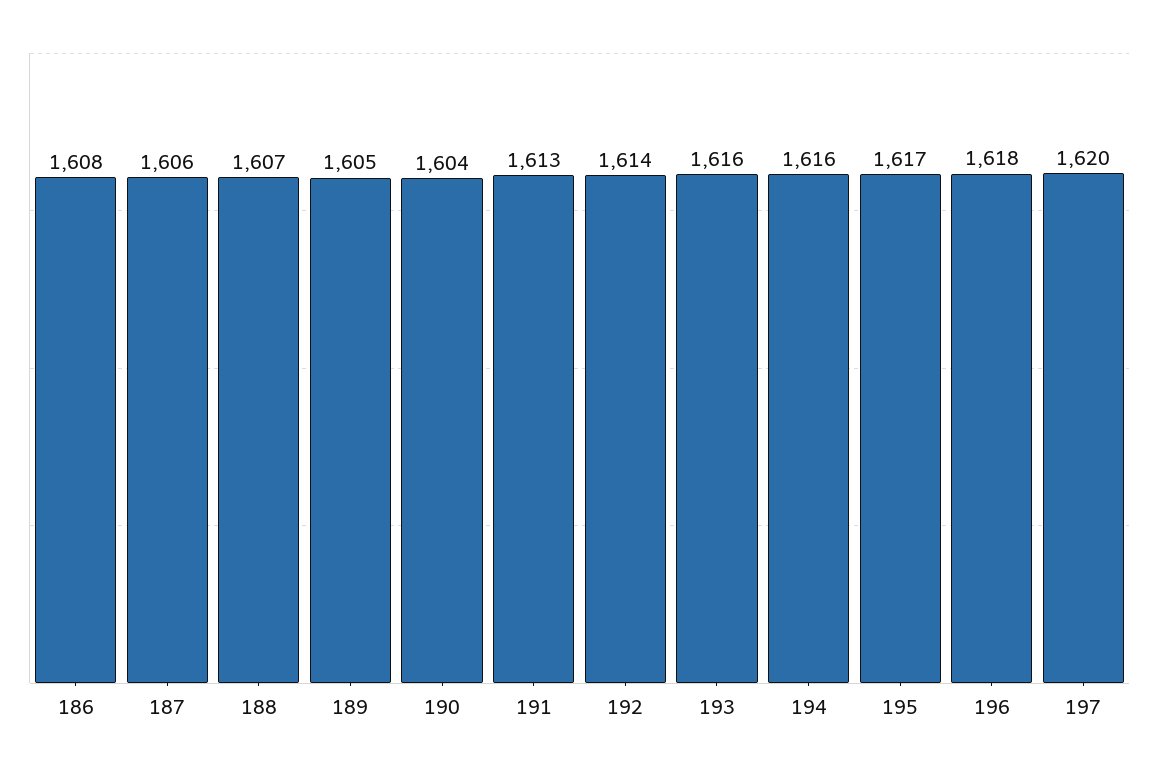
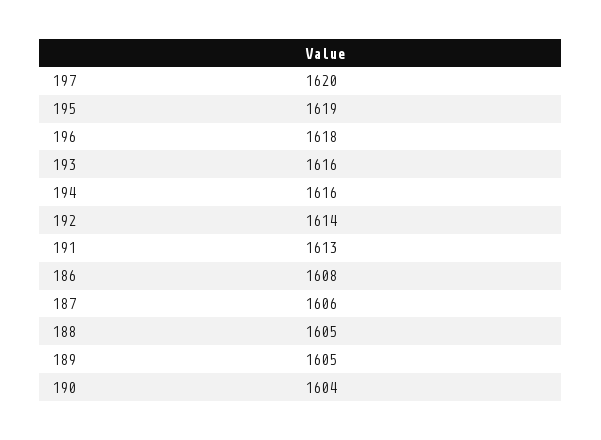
188: 1607 -> 1605
195: 1617 -> 1619

